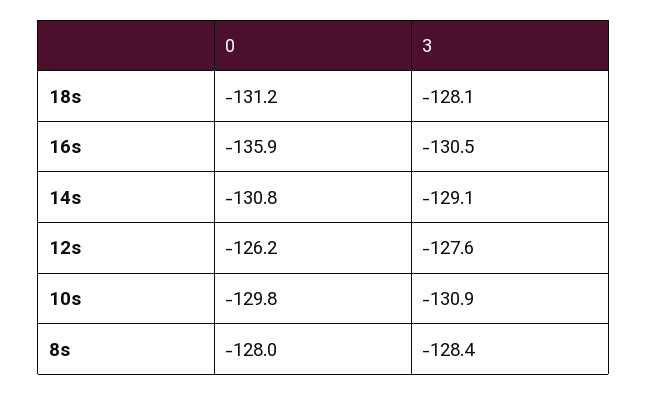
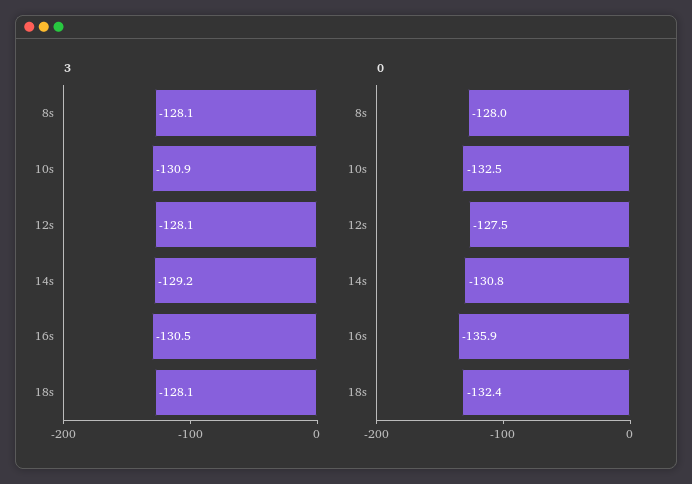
0, 18s: -131.2 -> -132.4
3, 14s: -129.1 -> -129.2
0, 12s: -126.2 -> -127.5
3, 12s: -127.6 -> -128.1
0, 10s: -129.8 -> -132.5
3, 8s: -128.4 -> -128.1

